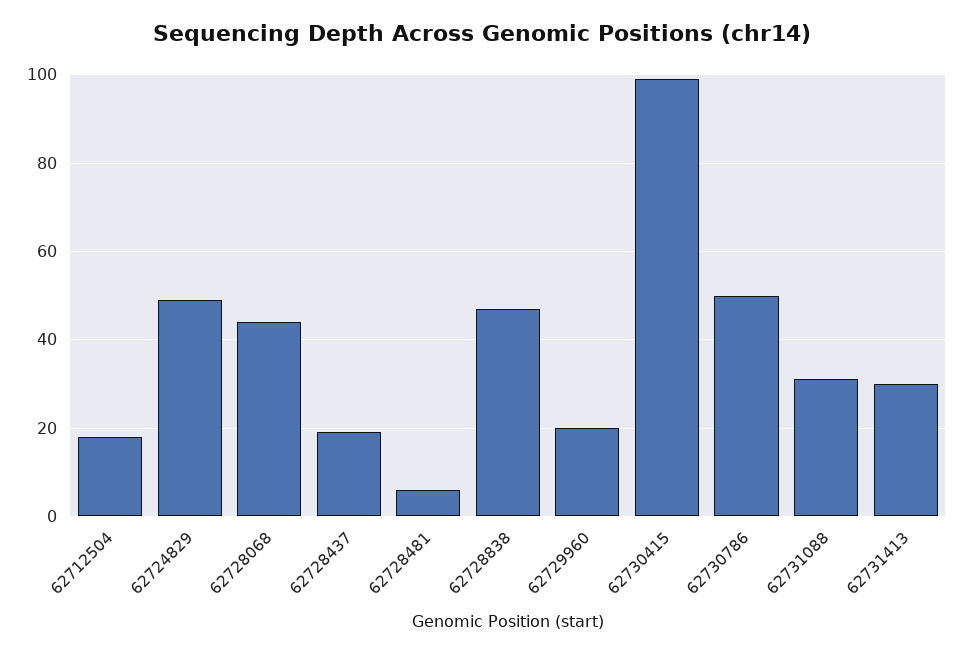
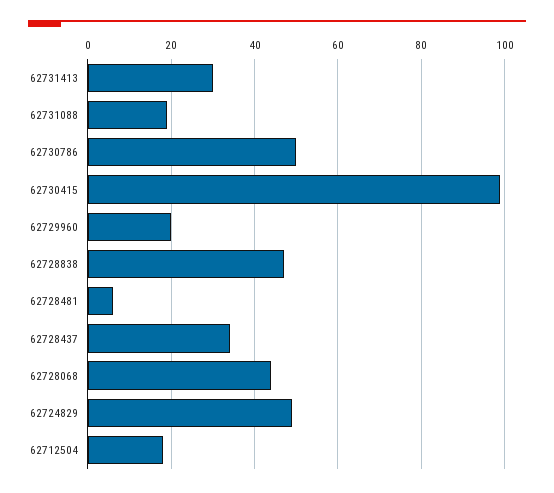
62728437: 20 -> 35
62731088: 30 -> 20

